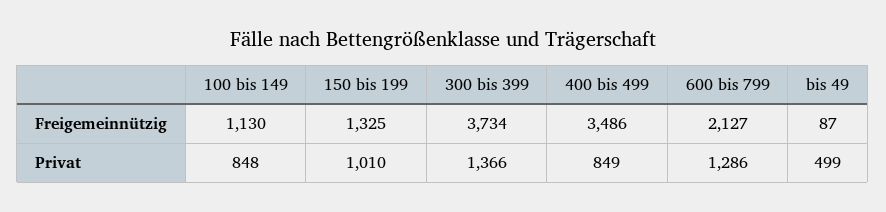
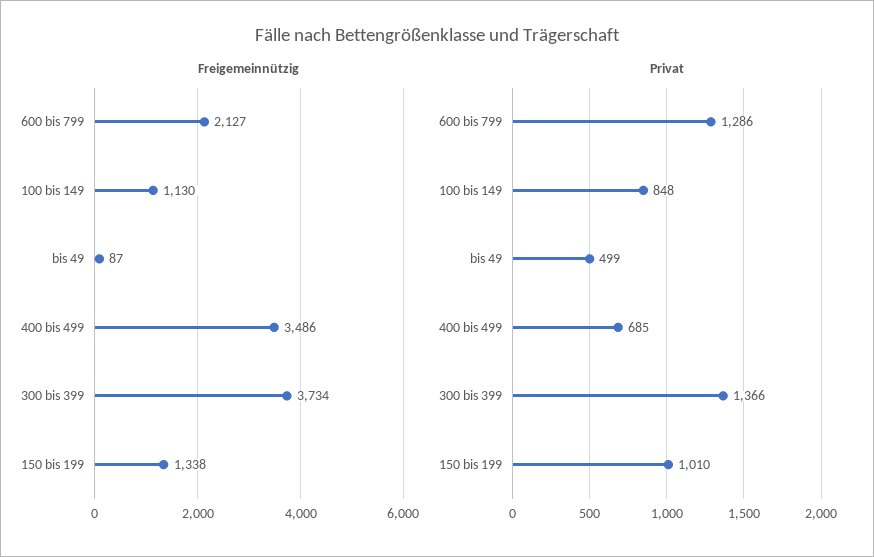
Freigemeinnützig, 150 bis 199: 1325 -> 1338
Privat, 400 bis 499: 849 -> 685

